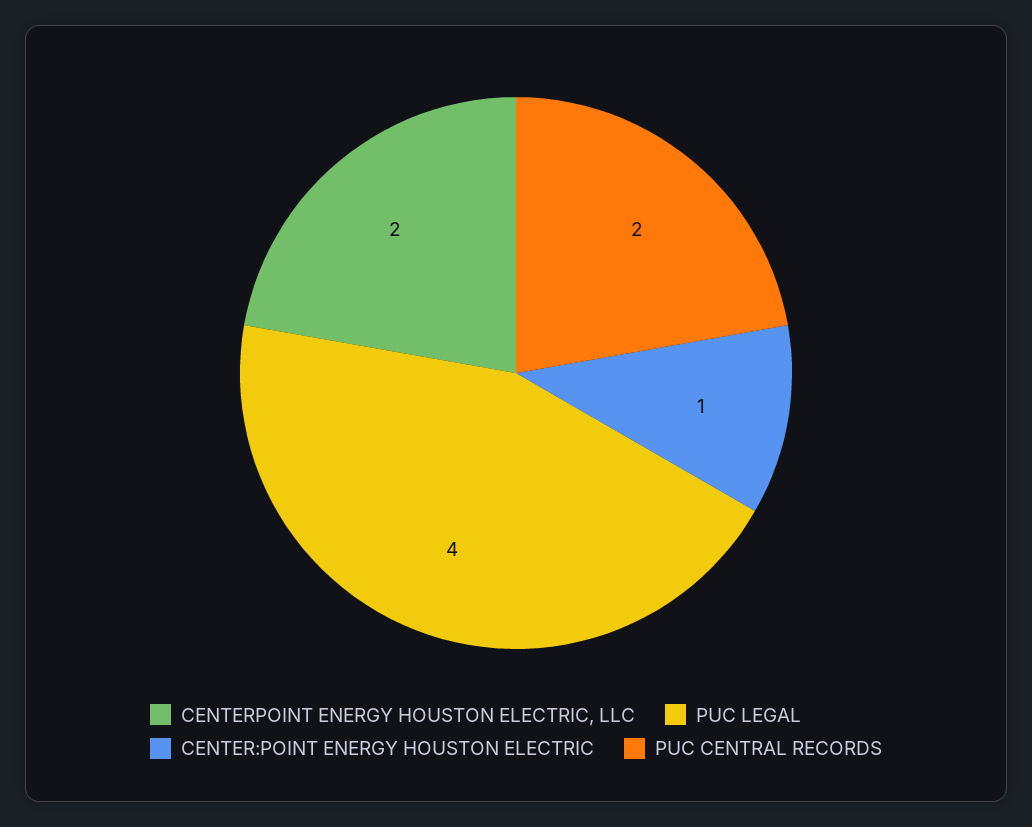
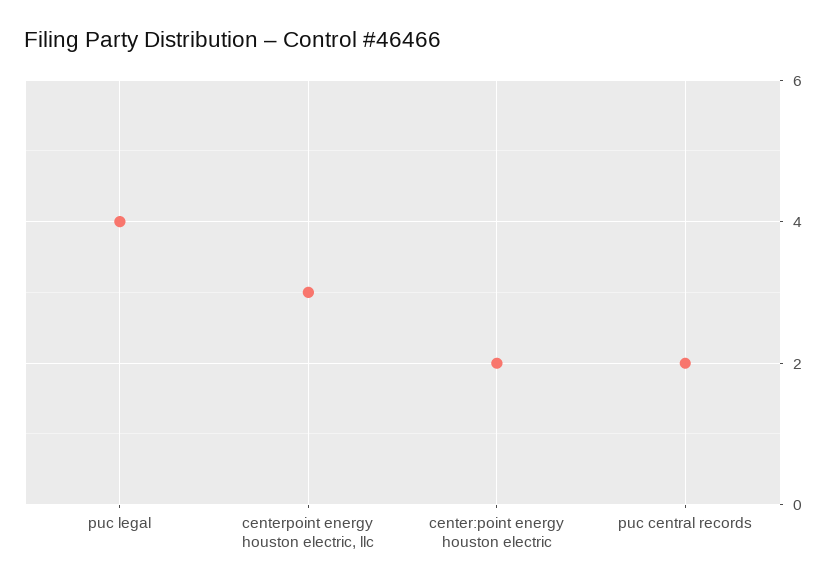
CENTERPOINT ENERGY HOUSTON ELECTRIC, LLC: 2 -> 3
CENTER:POINT ENERGY HOUSTON ELECTRIC: 1 -> 2

